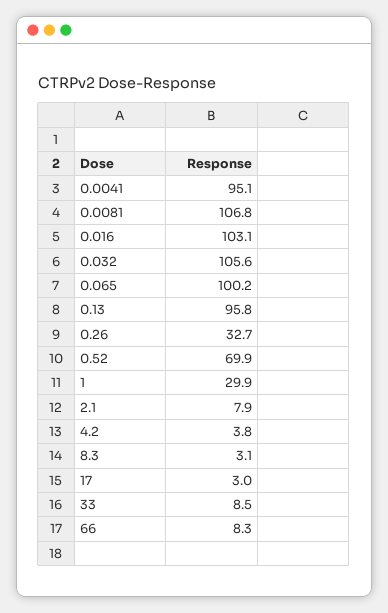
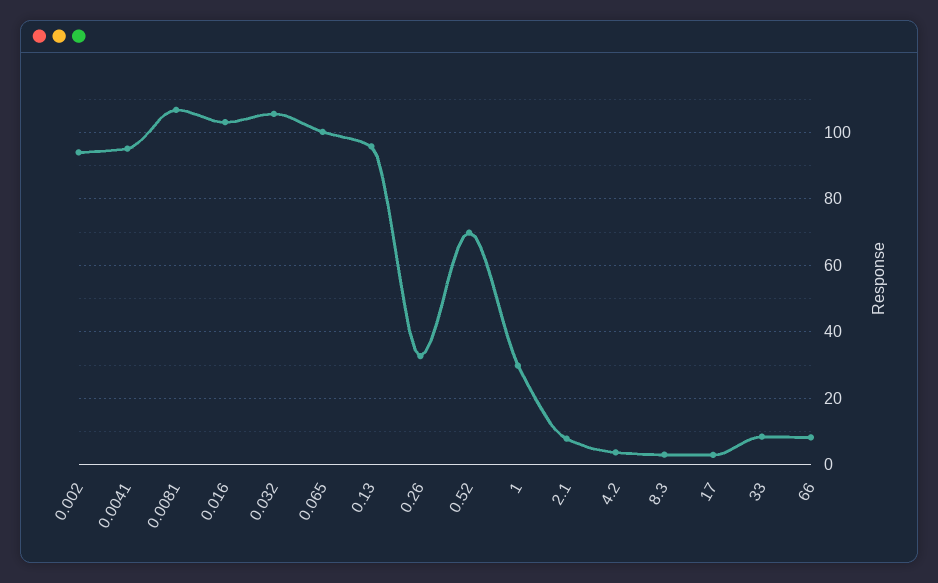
0.002: none -> 94

